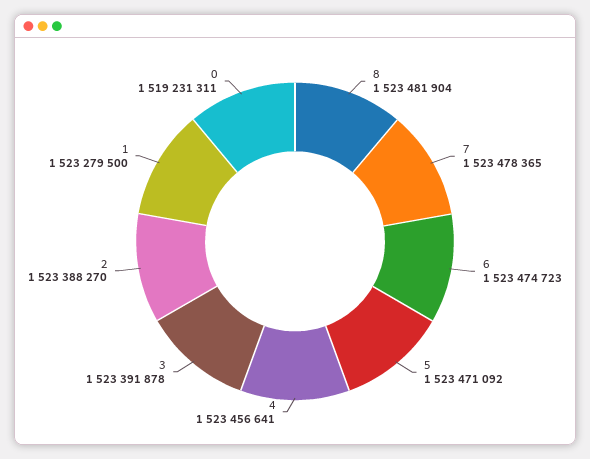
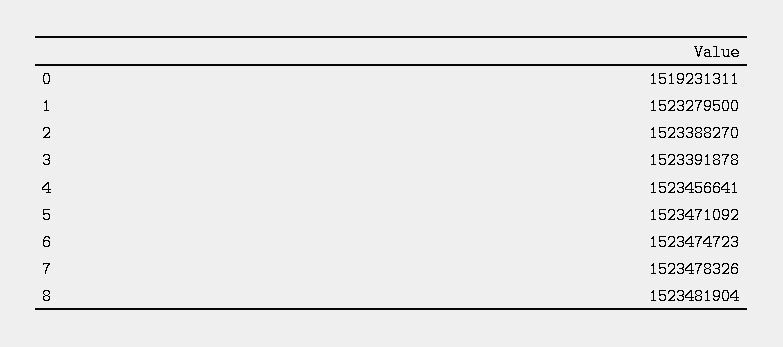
7: 1523478365 -> 1523478326

